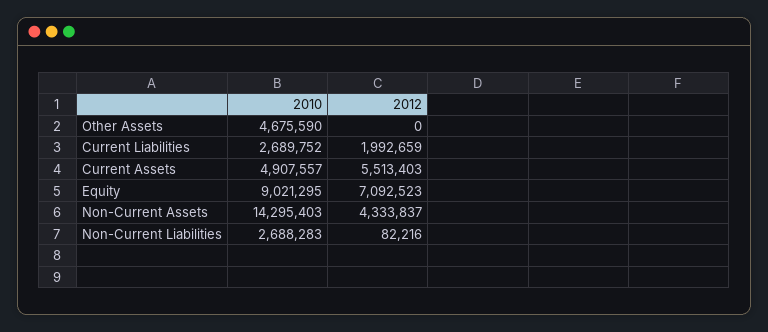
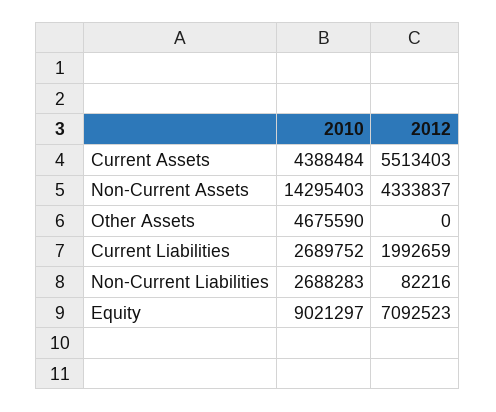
2010, Current Assets: 4907557 -> 4388484
2010, Equity: 9021295 -> 9021297

